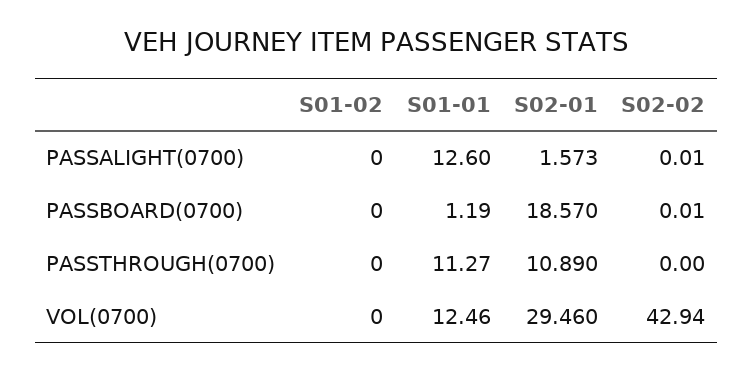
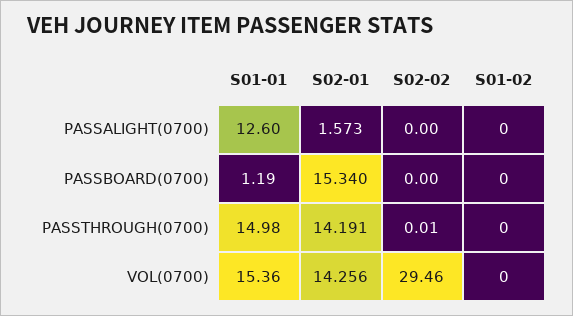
S02-02, PASSALIGHT(0700): 0.01 -> 0
S02-01, PASSBOARD(0700): 18.57 -> 15.34
S02-02, PASSBOARD(0700): 0.01 -> 0
S01-01, PASSTHROUGH(0700): 11.27 -> 14.98
S02-01, PASSTHROUGH(0700): 10.89 -> 14.191
S02-02, PASSTHROUGH(0700): 0 -> 0.01
S01-01, VOL(0700): 12.46 -> 15.36
S02-01, VOL(0700): 29.46 -> 14.256
S02-02, VOL(0700): 42.94 -> 29.46

